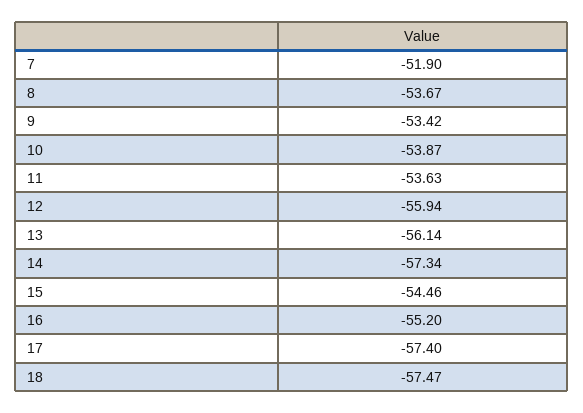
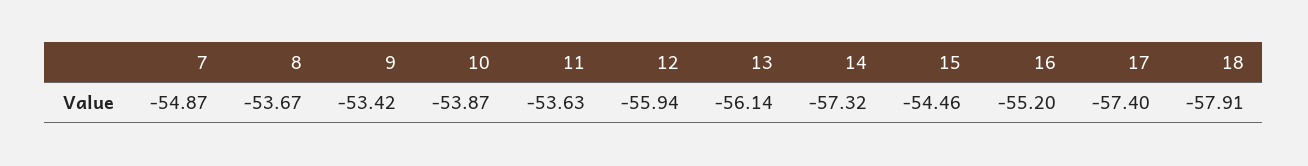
7: -51.9 -> -54.87
14: -57.34 -> -57.32
18: -57.47 -> -57.91

